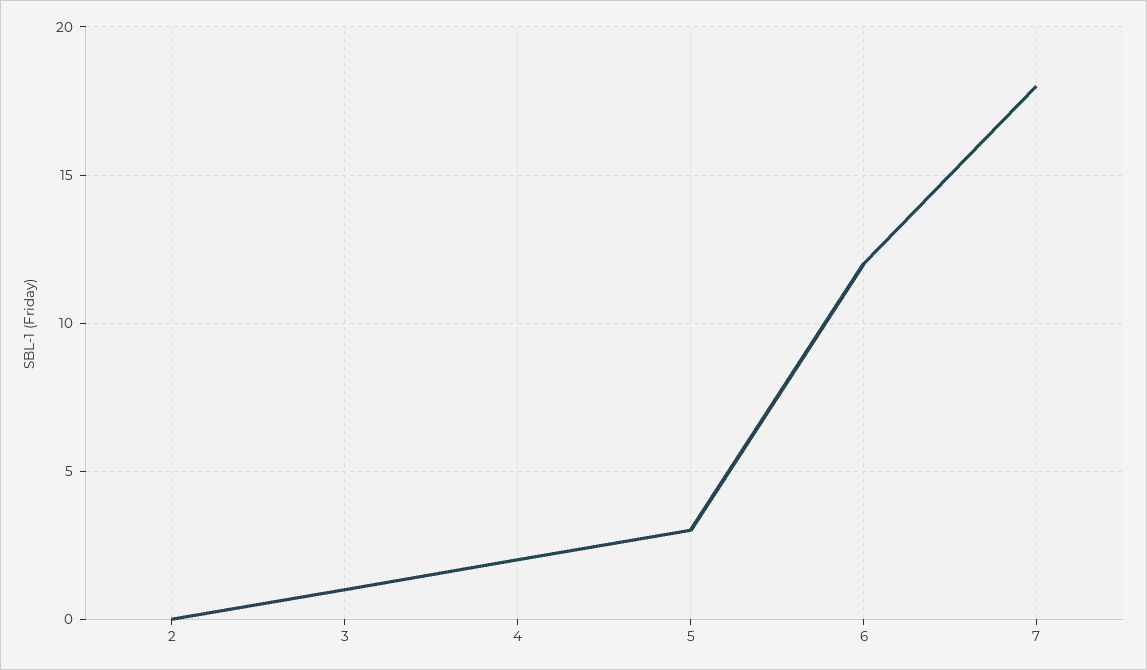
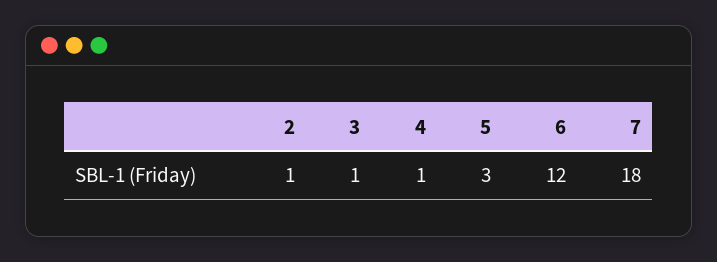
2: 0 -> 1
4: 2 -> 1

